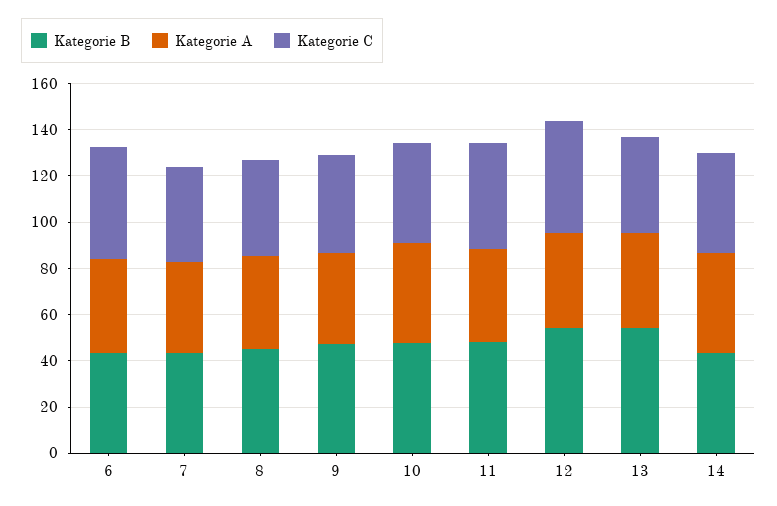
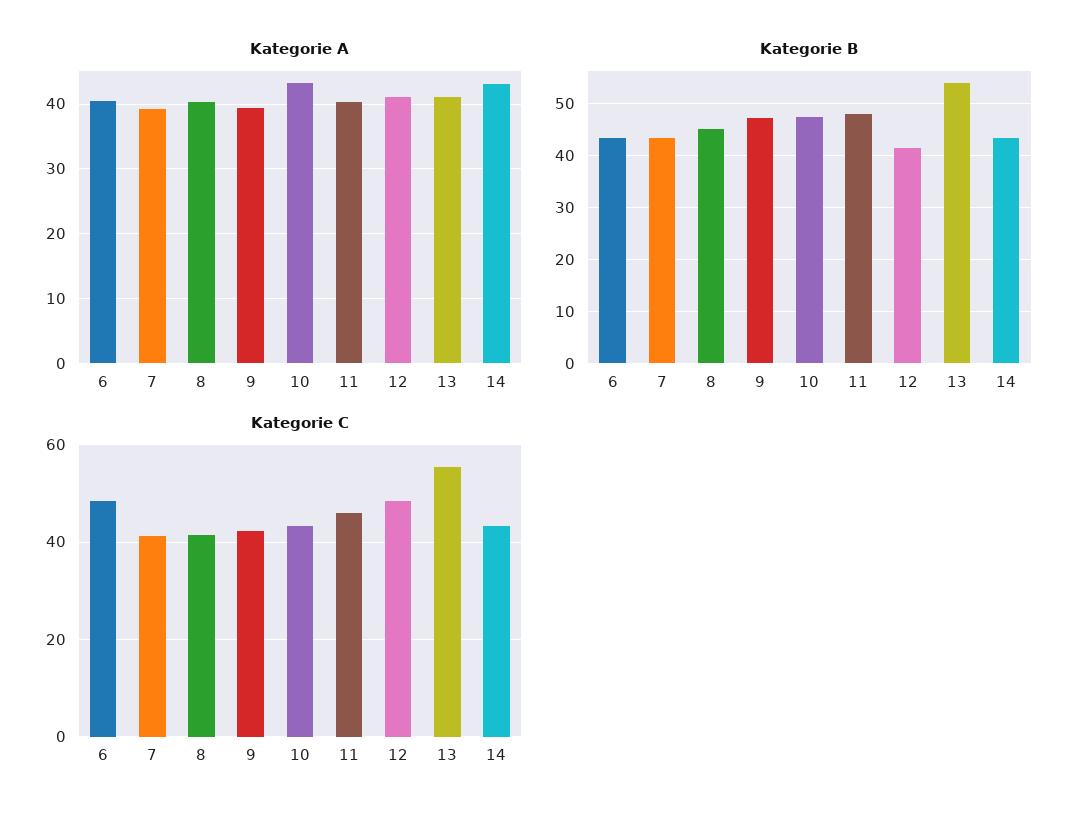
Kategorie B, 12: 55 -> 42
Kategorie C, 13: 40 -> 56

